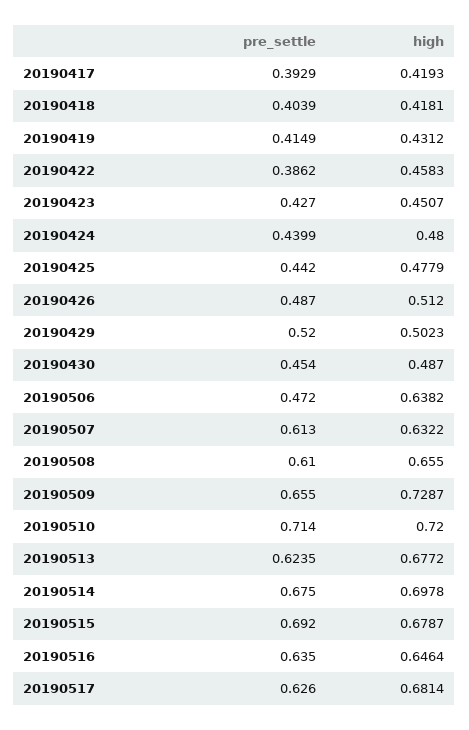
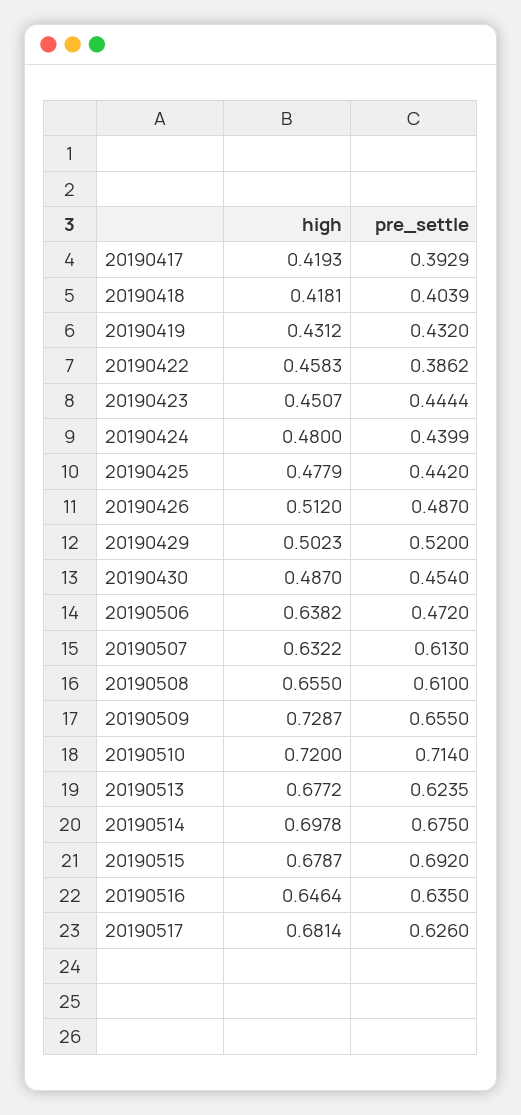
pre_settle, 20190419: 0.4149 -> 0.432
pre_settle, 20190423: 0.427 -> 0.4444

